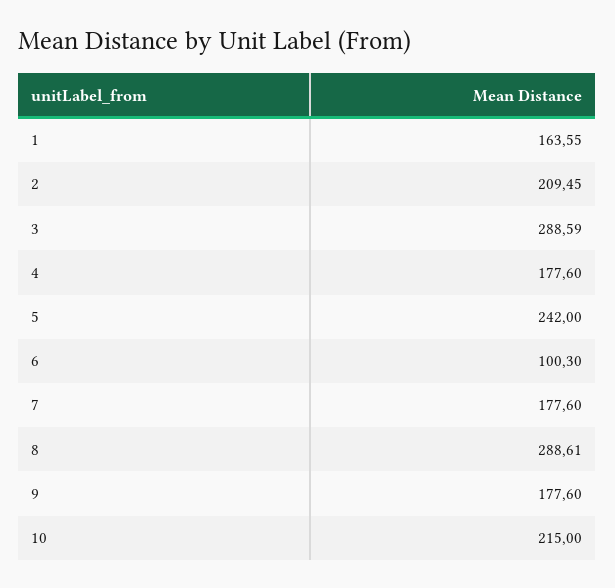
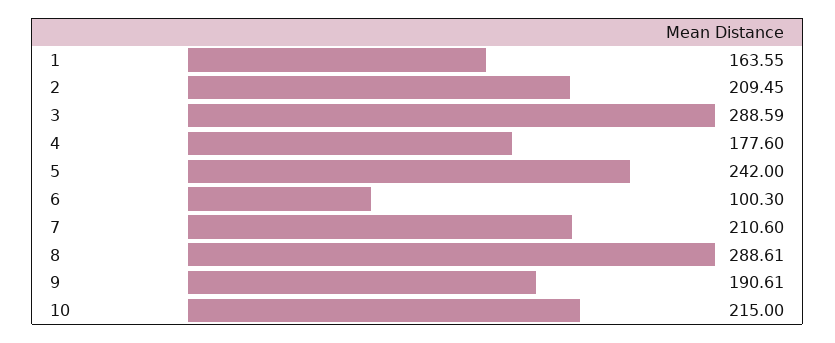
7: 177.6 -> 210.6
9: 177.6 -> 190.61

